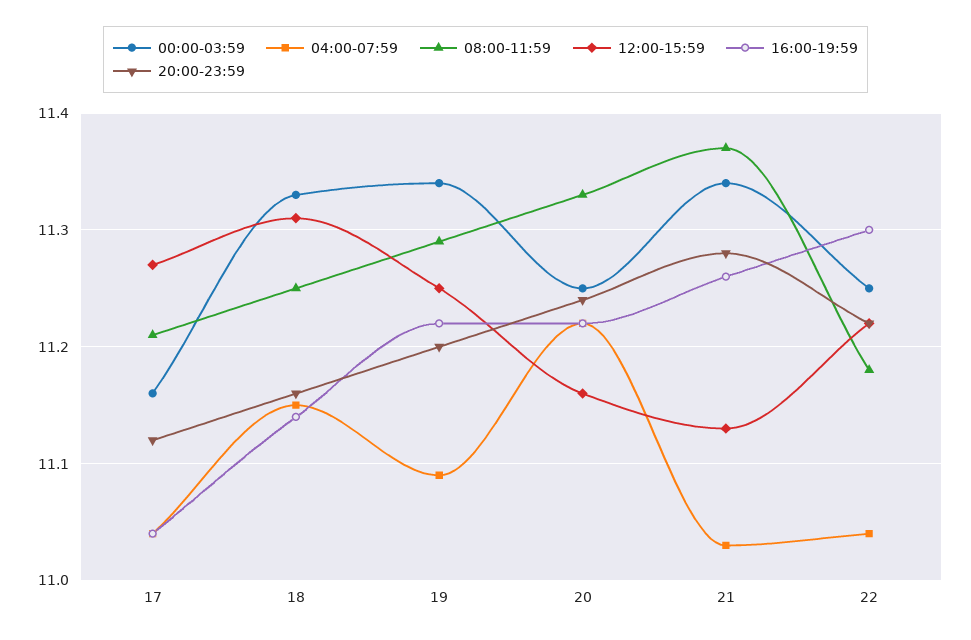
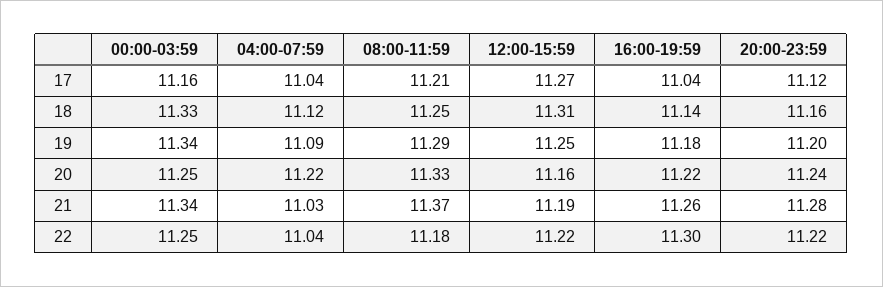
04:00-07:59, 18: 11.15 -> 11.12
16:00-19:59, 19: 11.22 -> 11.18
12:00-15:59, 21: 11.13 -> 11.19

